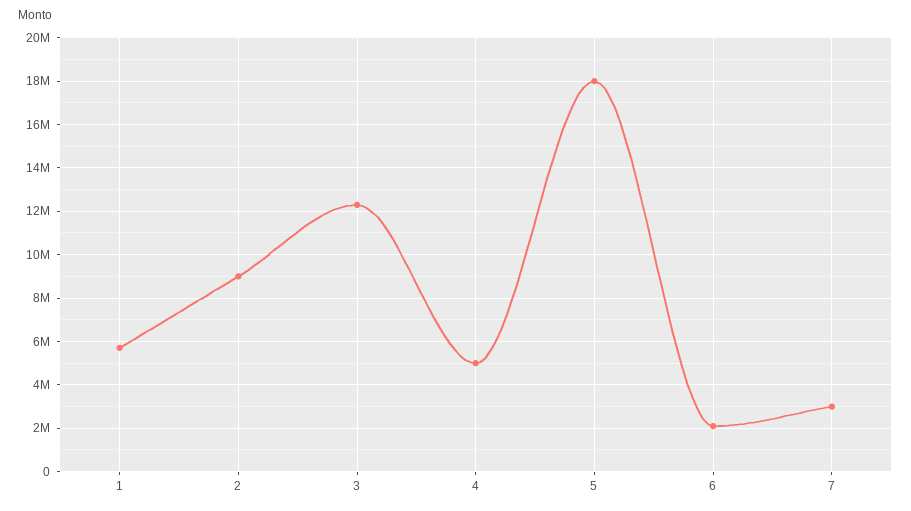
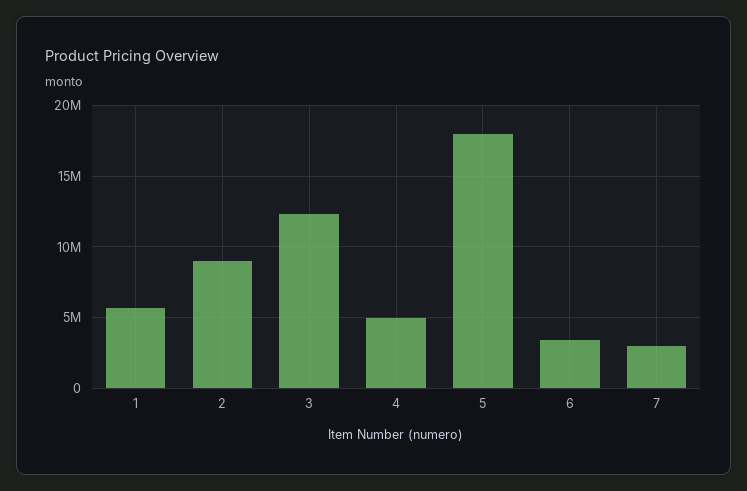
6: 2000000 -> 3500000

